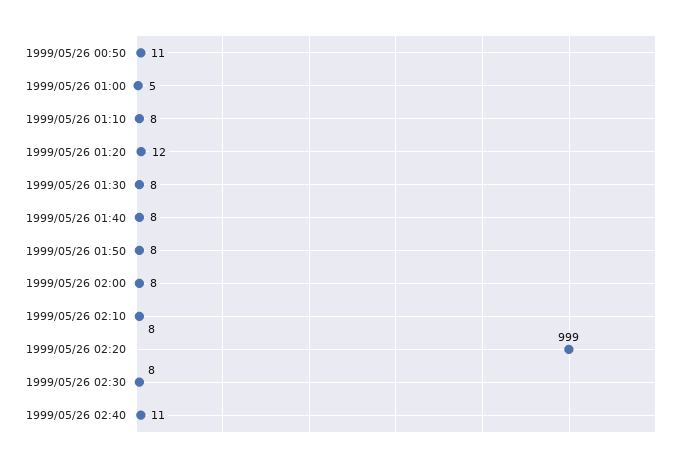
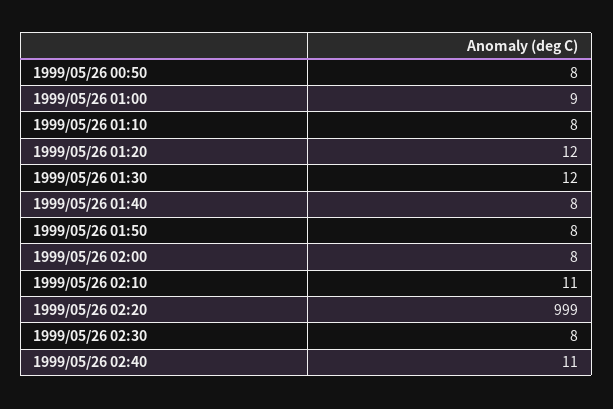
1999/05/26 00:50: 11 -> 8
1999/05/26 01:00: 5 -> 9
1999/05/26 01:30: 8 -> 12
1999/05/26 02:10: 8 -> 11

